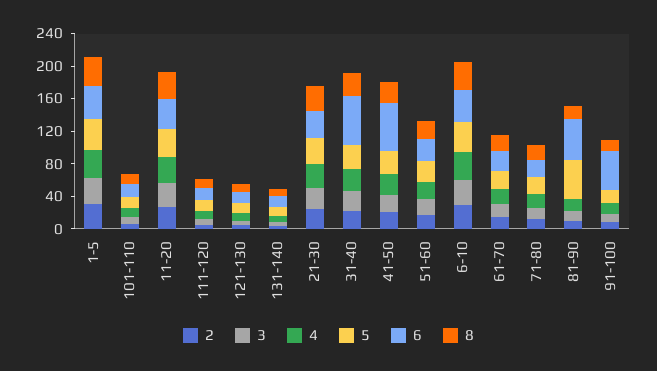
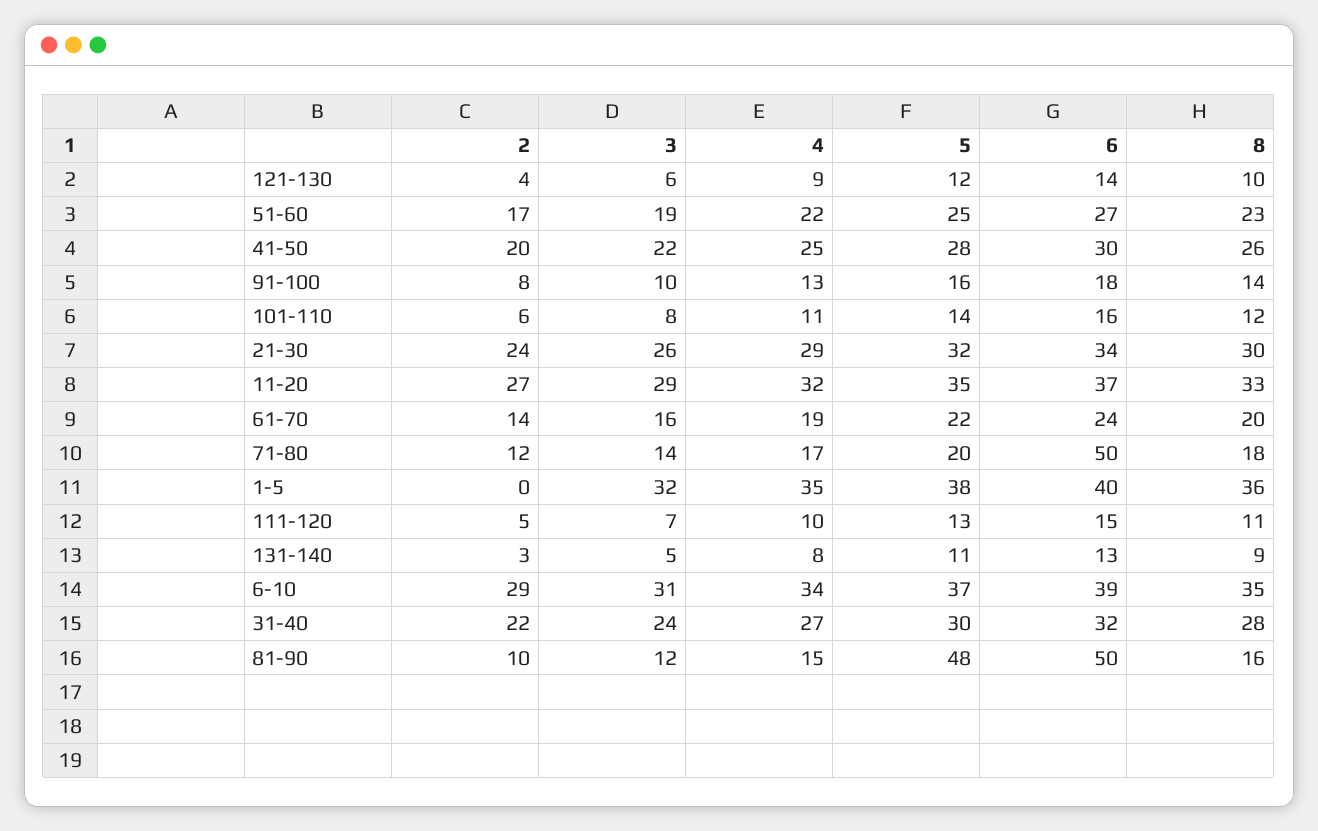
2, 1-5: 30 -> 0
6, 31-40: 60 -> 32
6, 41-50: 60 -> 30
6, 71-80: 20 -> 50
6, 91-100: 50 -> 18

